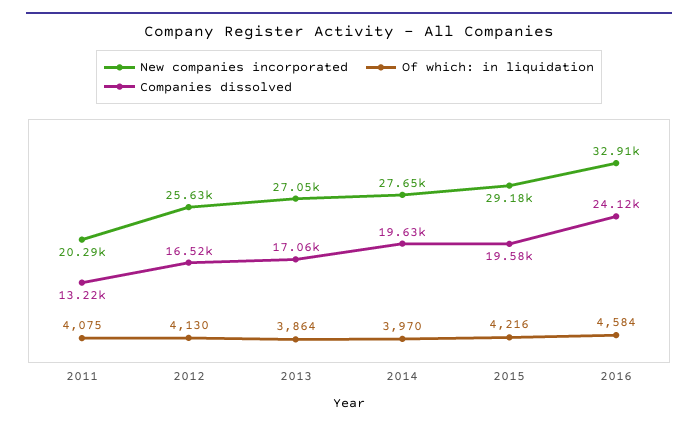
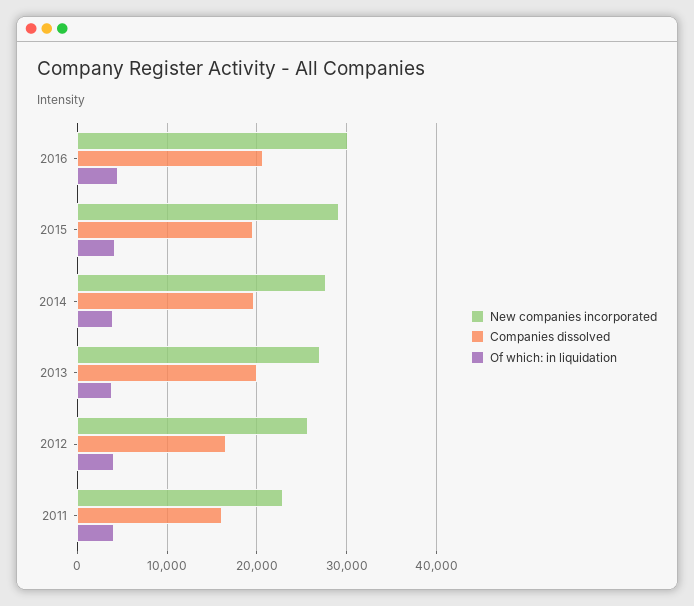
New companies incorporated, 2011: 20290 -> 23000
Companies dissolved, 2011: 13220 -> 16000
Companies dissolved, 2013: 17060 -> 20000
New companies incorporated, 2016: 32910 -> 30000
Companies dissolved, 2016: 24120 -> 21000

